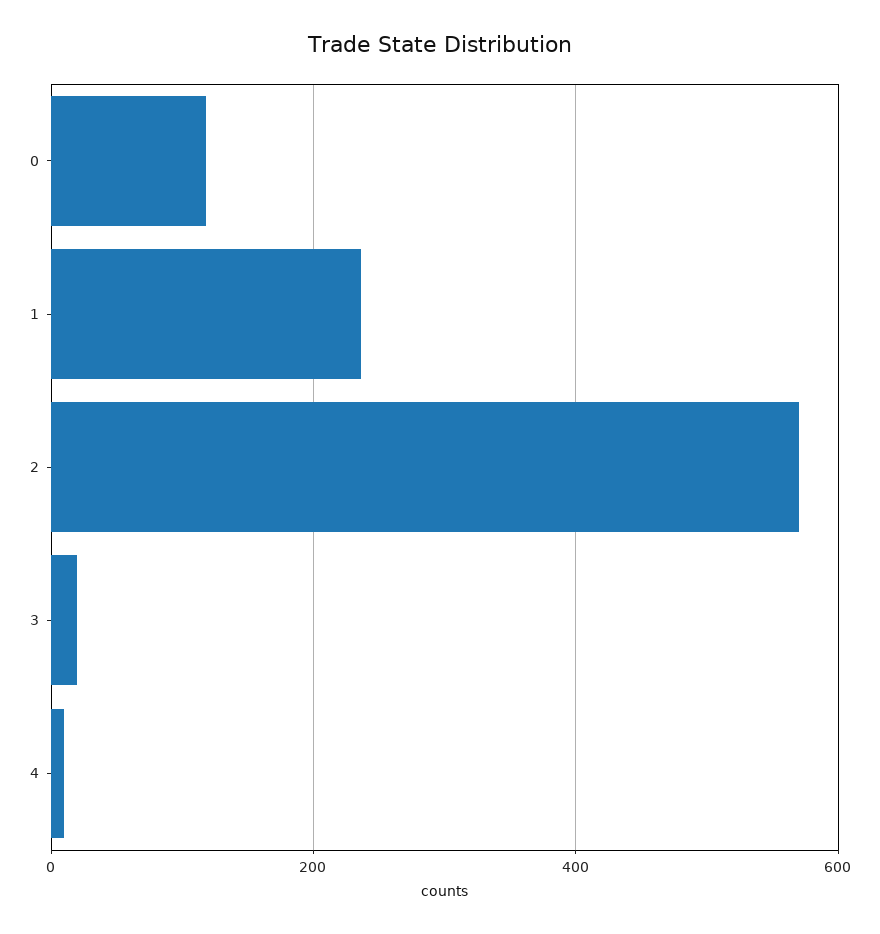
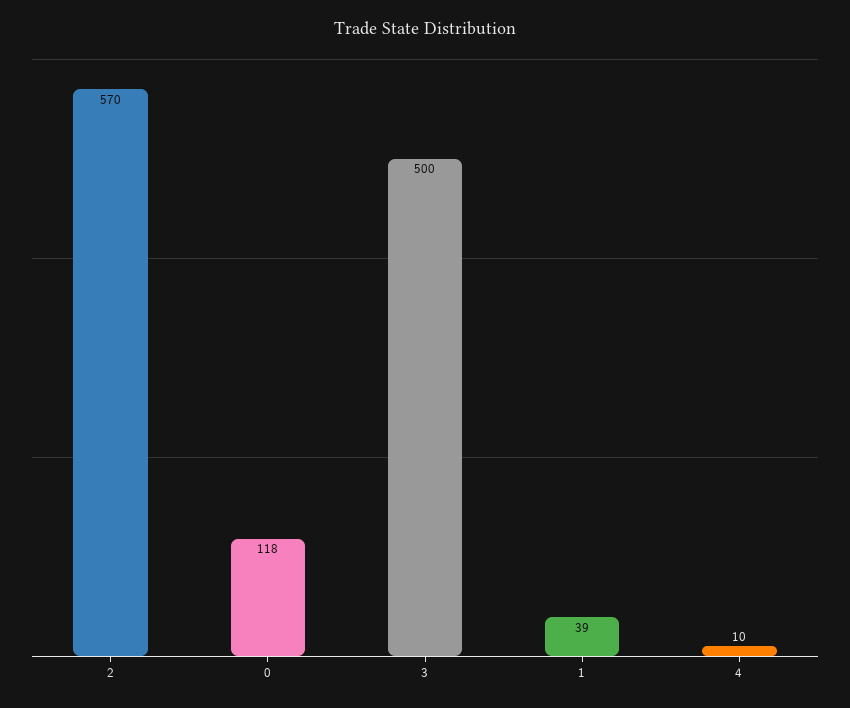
1: 240 -> 39
3: 20 -> 500

